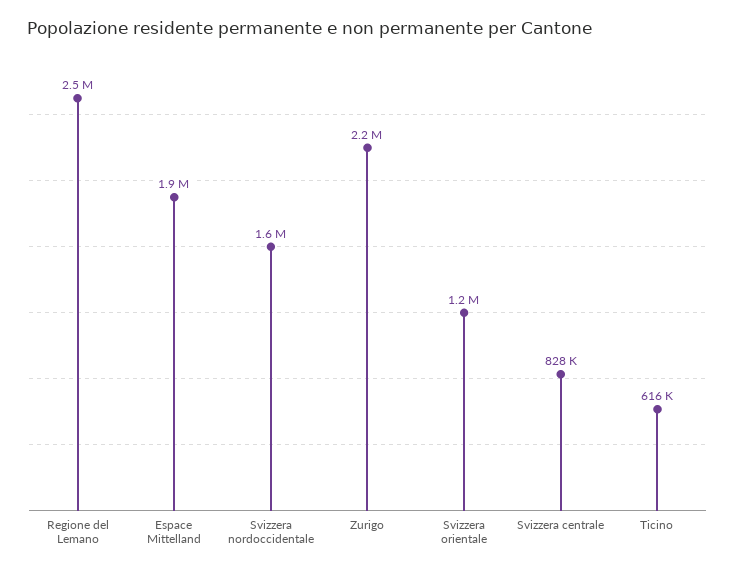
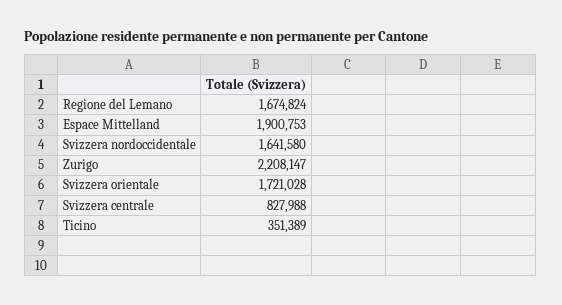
Regione del Lemano: 2500000 -> 1674824
Svizzera orientale: 1200000 -> 1721028
Ticino: 616000 -> 351389

